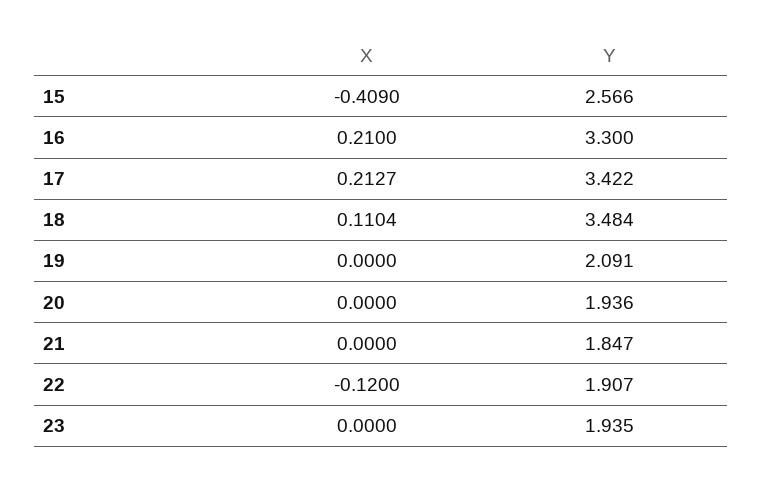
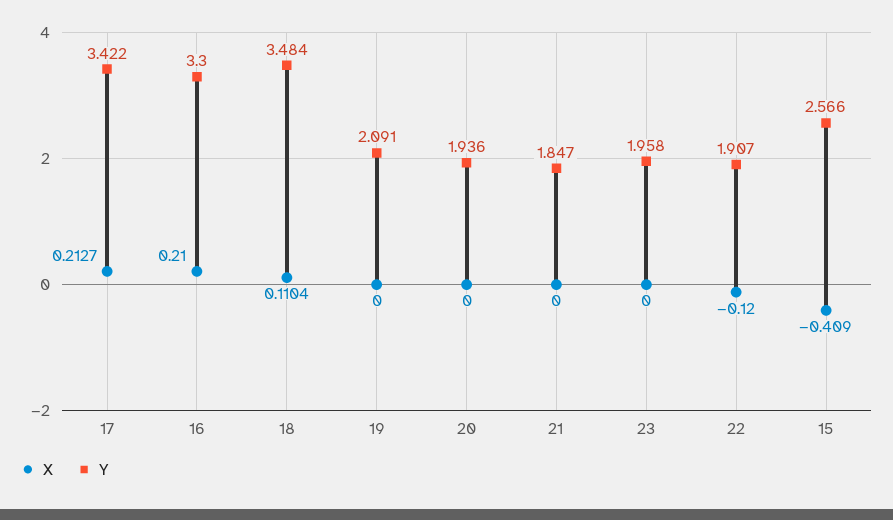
Y, 23: 1.935 -> 1.958

